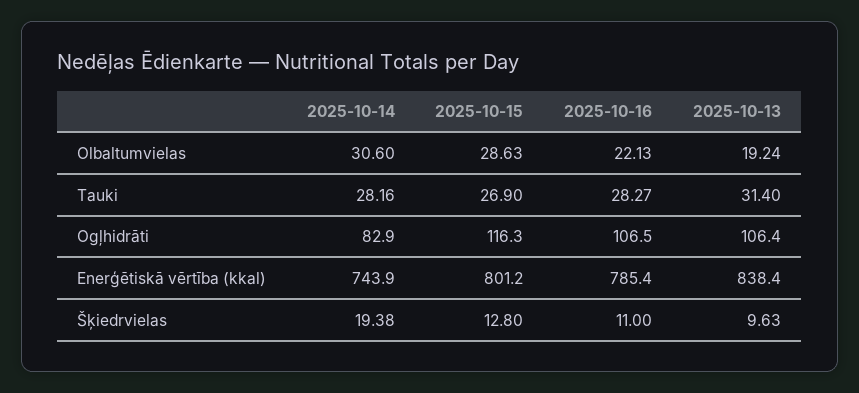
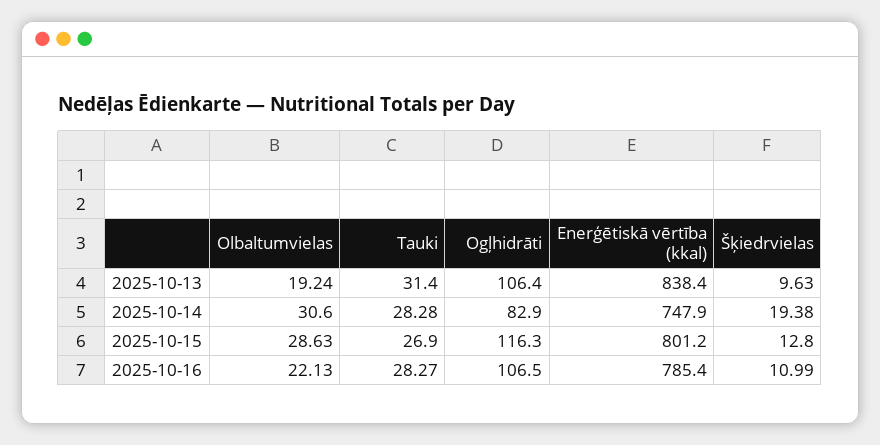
2025-10-14, Tauki: 28.16 -> 28.28
2025-10-14, Enerģētiskā vērtība (kkal): 743.9 -> 747.9
2025-10-16, Šķiedrvielas: 11 -> 10.99

